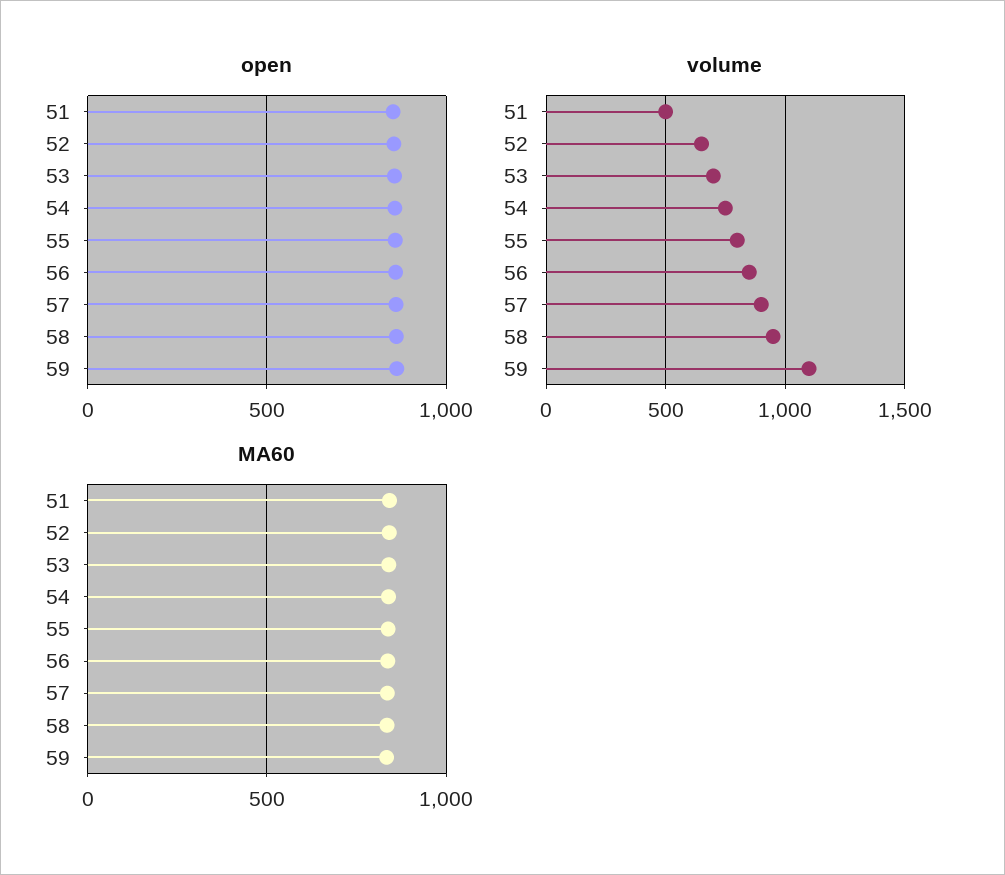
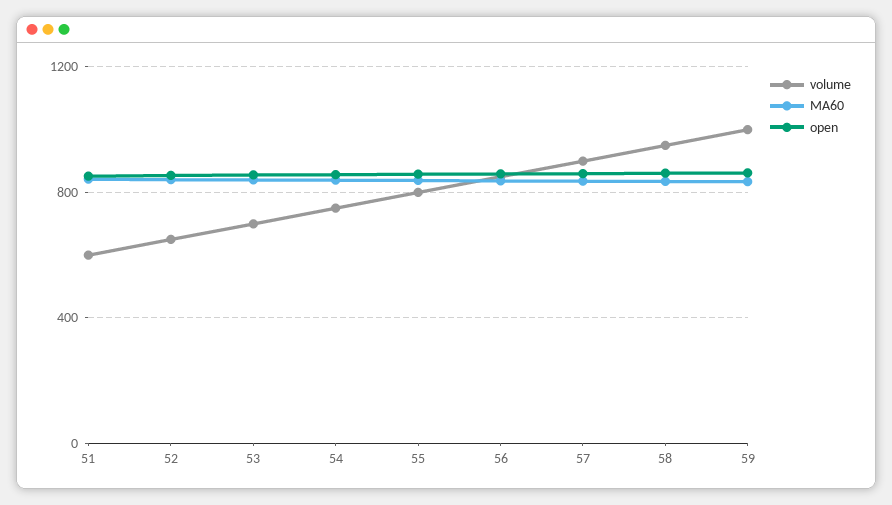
volume, 51: 500 -> 600
volume, 59: 1100 -> 1000

